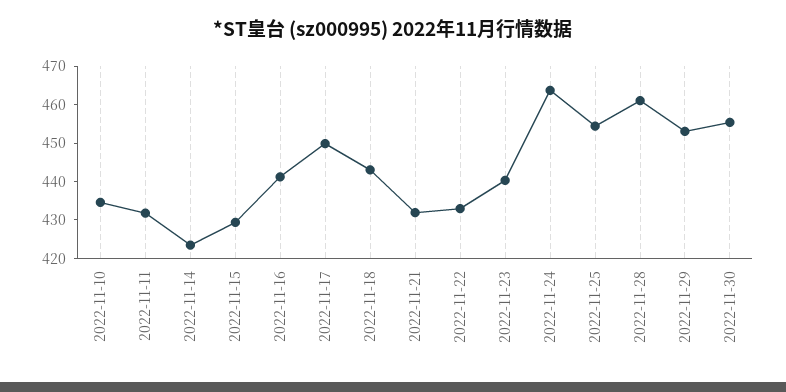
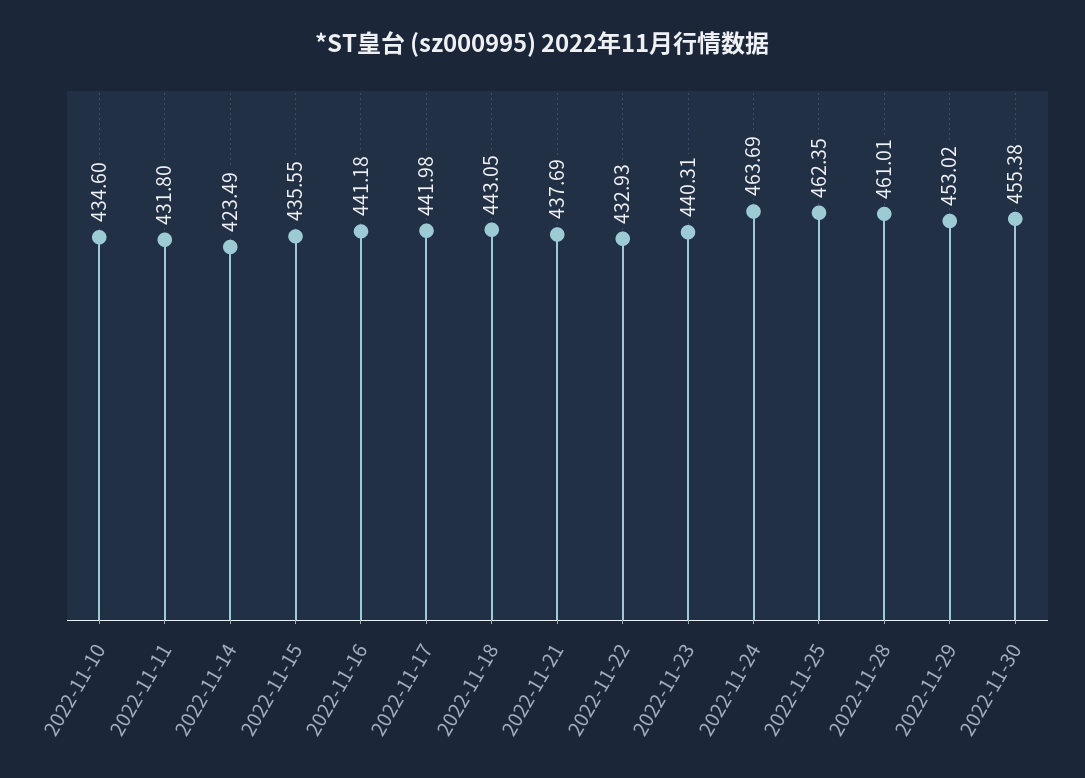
2022-11-15: 430 -> 435.55
2022-11-17: 450 -> 441.98
2022-11-21: 432.5 -> 437.69
2022-11-25: 455 -> 462.35

